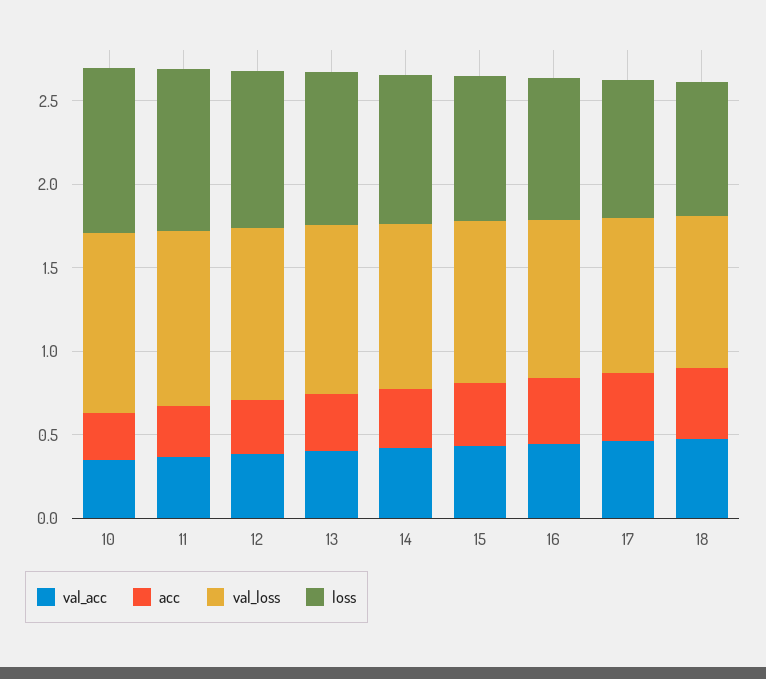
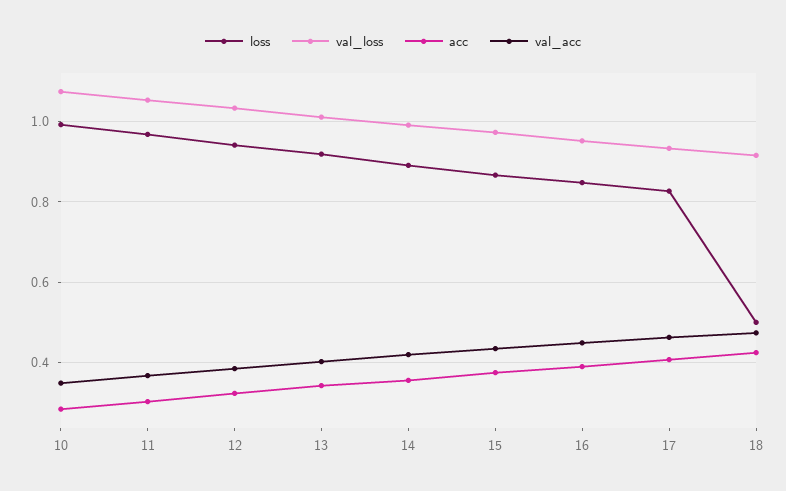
loss, 18: 0.8 -> 0.5

